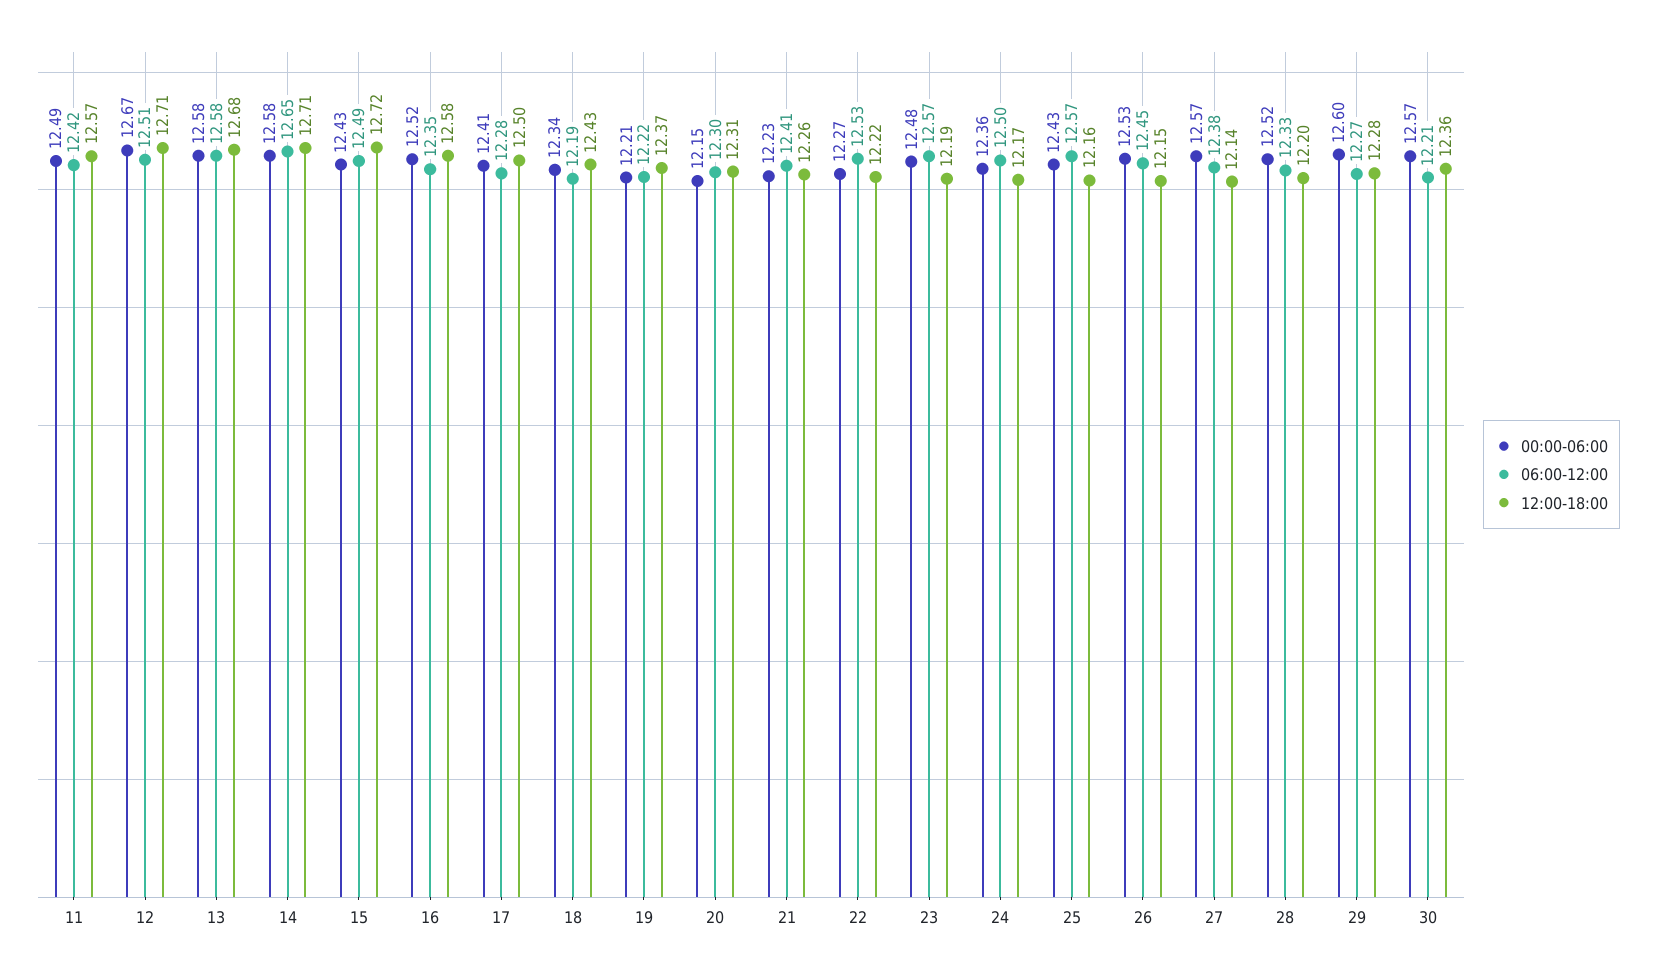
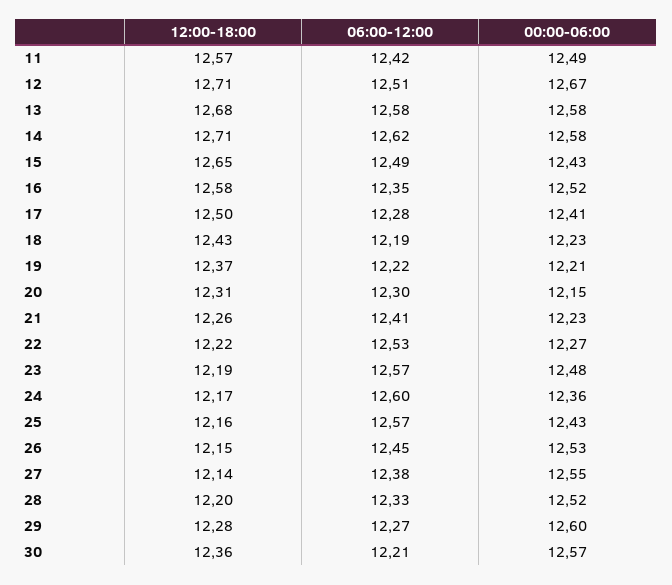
06:00-12:00, 14: 12.65 -> 12.62
12:00-18:00, 15: 12.72 -> 12.65
00:00-06:00, 18: 12.34 -> 12.23
06:00-12:00, 24: 12.5 -> 12.6
00:00-06:00, 27: 12.57 -> 12.55

